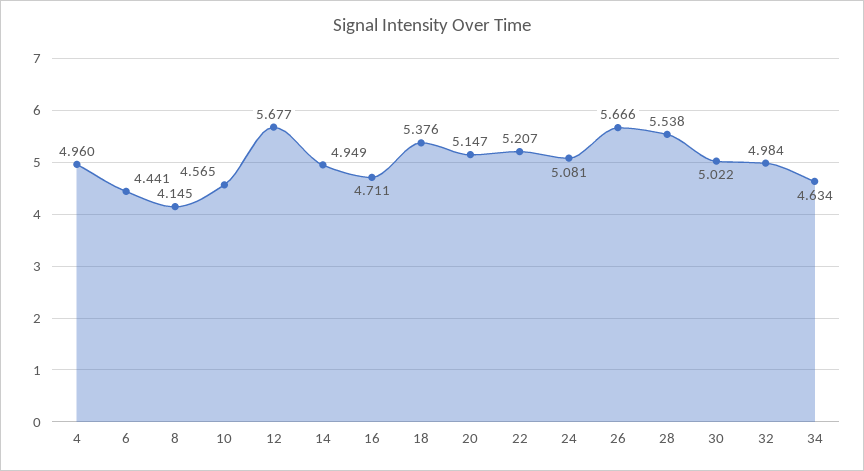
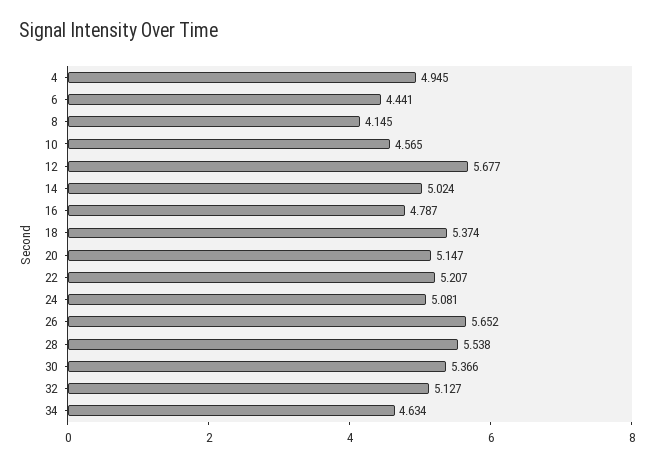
4: 4.96 -> 4.945
14: 4.949 -> 5.024
16: 4.711 -> 4.787
18: 5.376 -> 5.374
26: 5.666 -> 5.652
30: 5.022 -> 5.366
32: 4.984 -> 5.127

